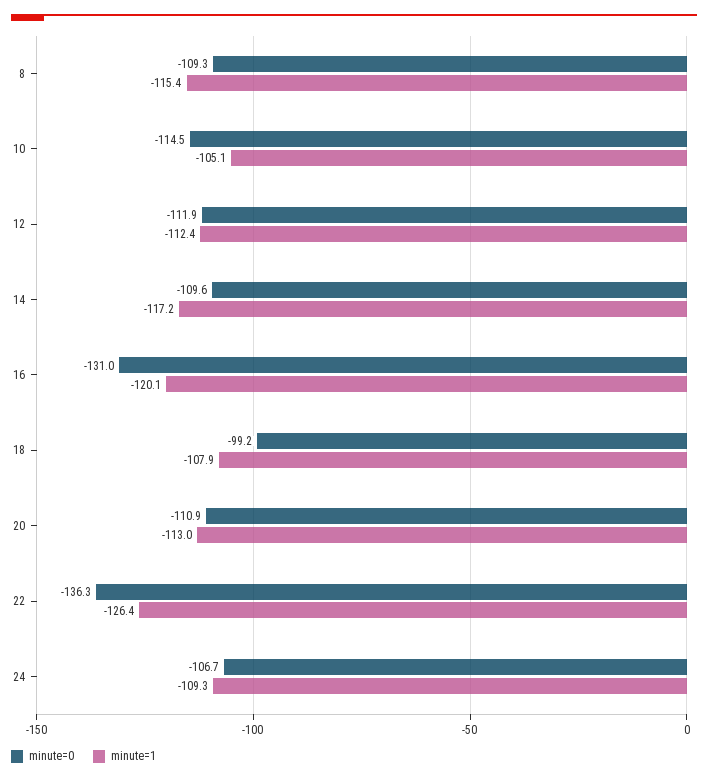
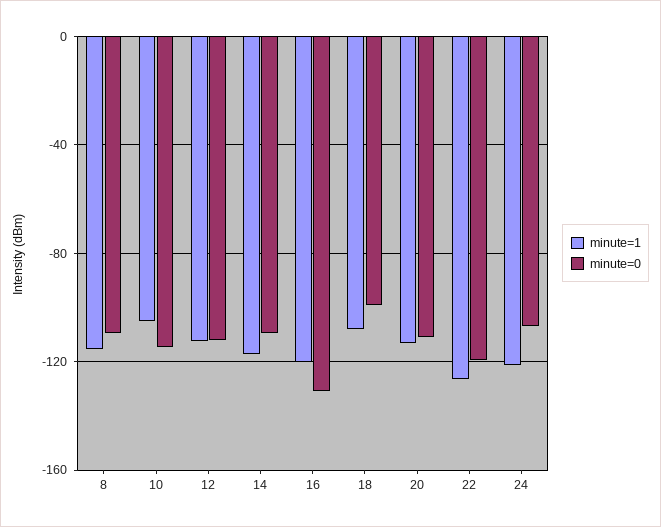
minute=0, 22: -136.3 -> -120
minute=1, 24: -109.3 -> -120

